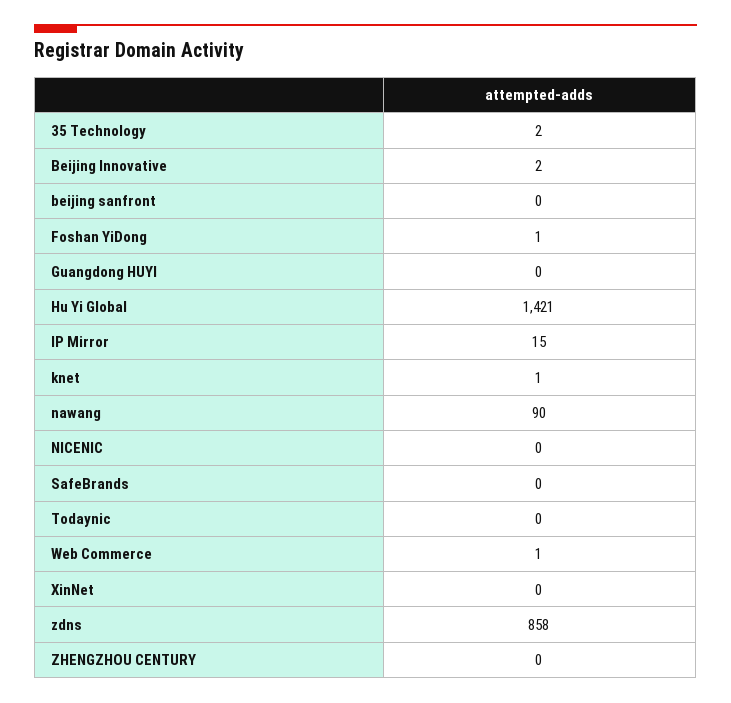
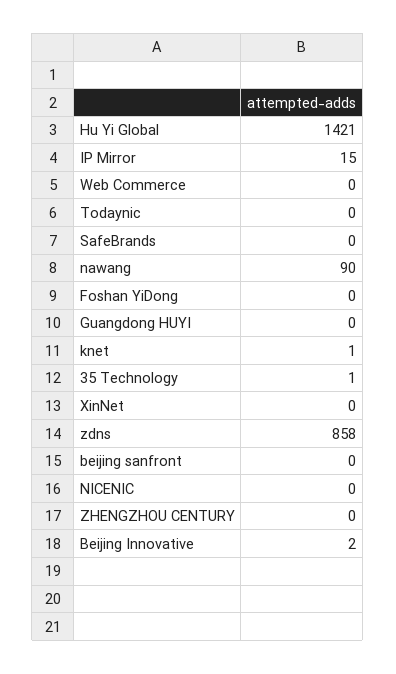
35 Technology: 2 -> 1
Foshan YiDong: 1 -> 0
Web Commerce: 1 -> 0

